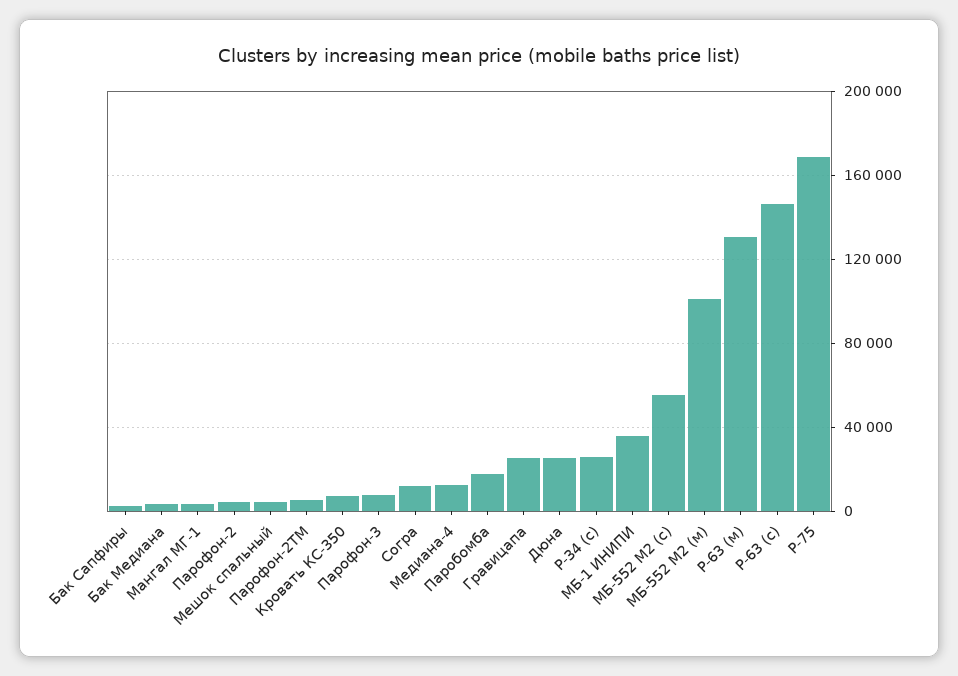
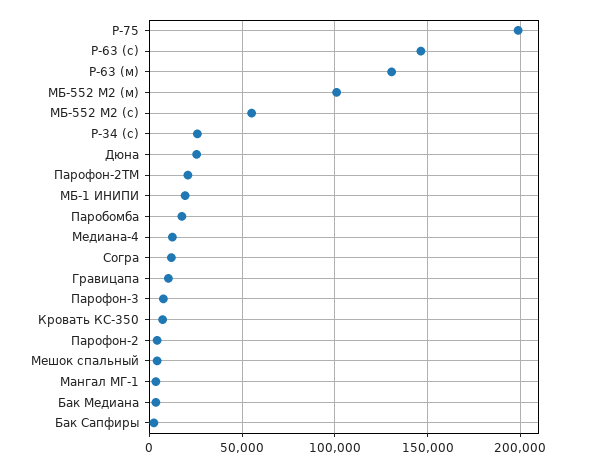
Парофон-2ТМ: 5000 -> 20000
Гравицапа: 25000 -> 10000
МБ-1 ИНИПИ: 35000 -> 20000
Р-75: 170000 -> 200000

